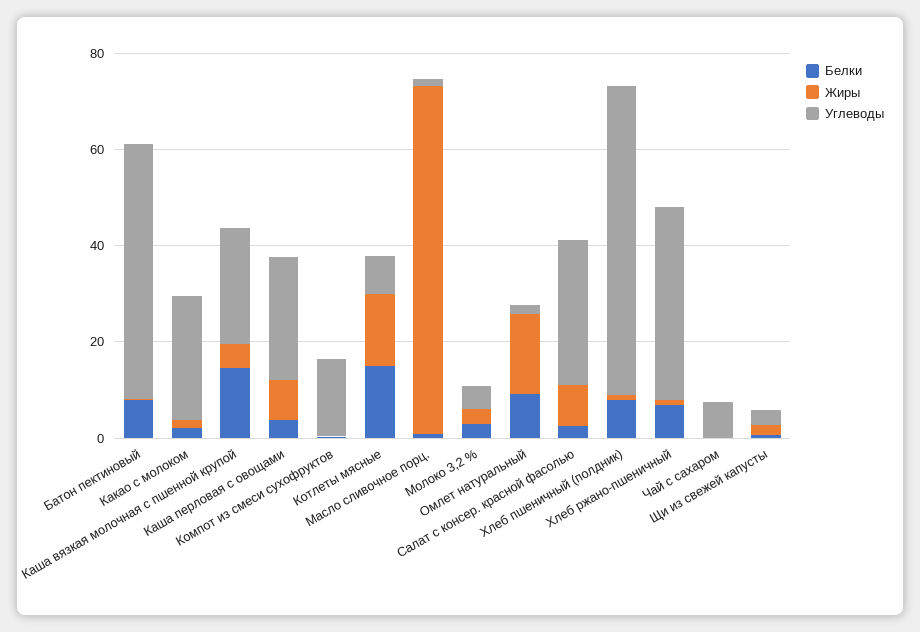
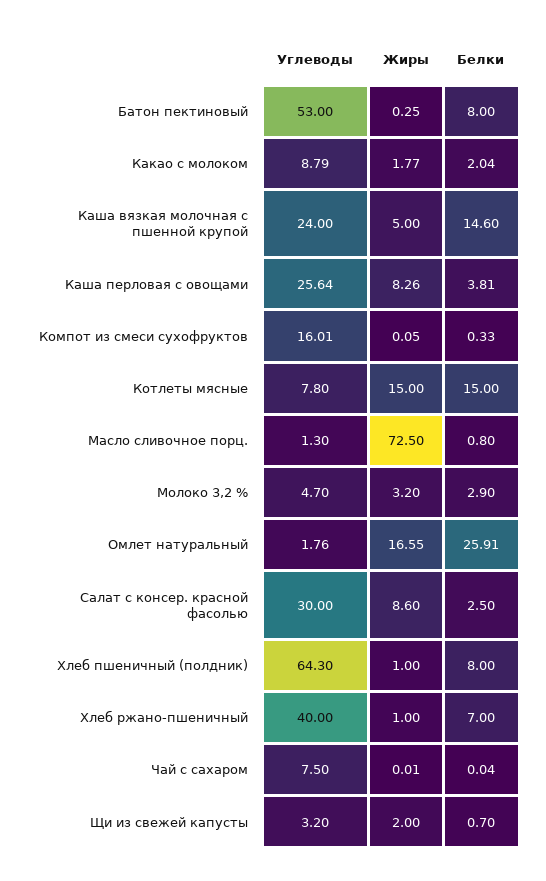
Углеводы, Какао с молоком: 25 -> 8.79
Белки, Омлет натуральный: 10 -> 25.91

